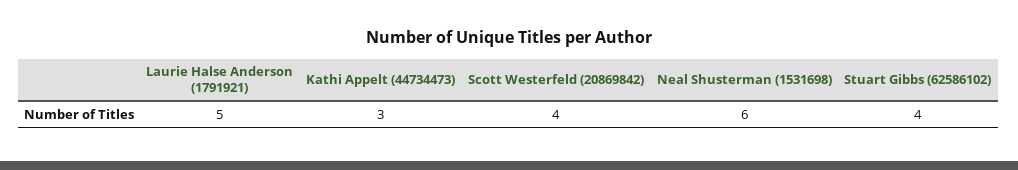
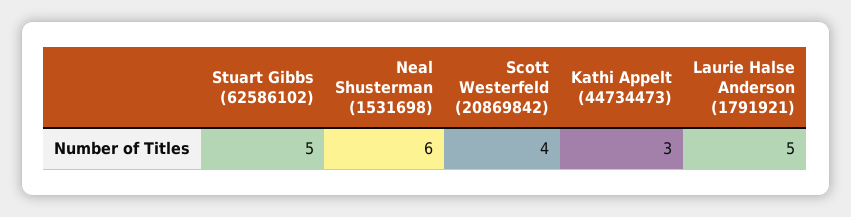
Stuart Gibbs (62586102): 4 -> 5

